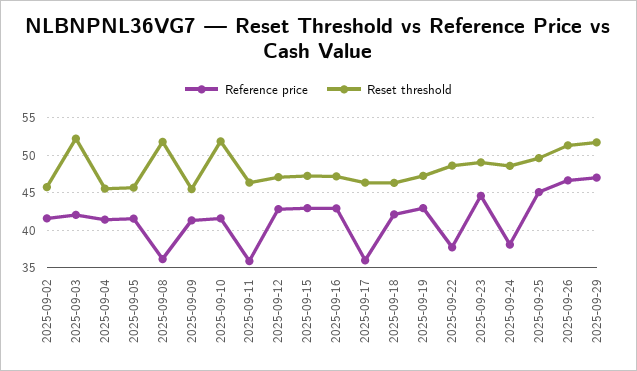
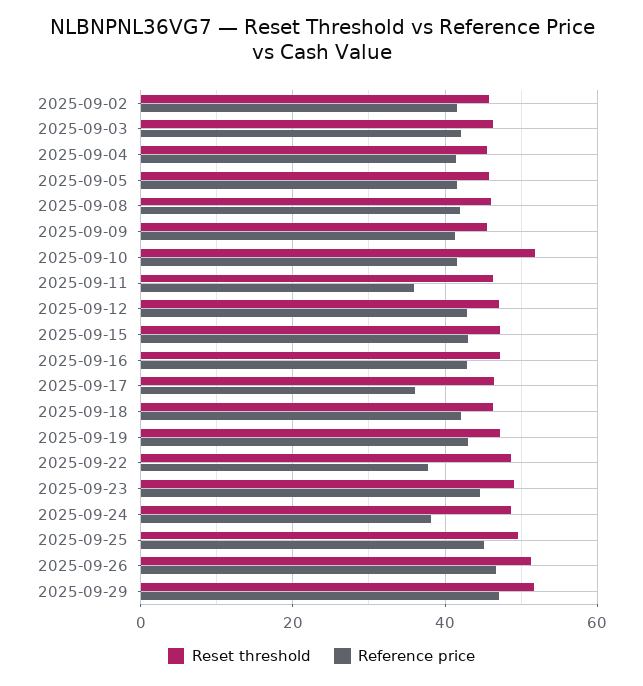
Reset threshold, 2025-09-03: 52 -> 46
Reference price, 2025-09-08: 36 -> 42
Reset threshold, 2025-09-08: 52 -> 46

